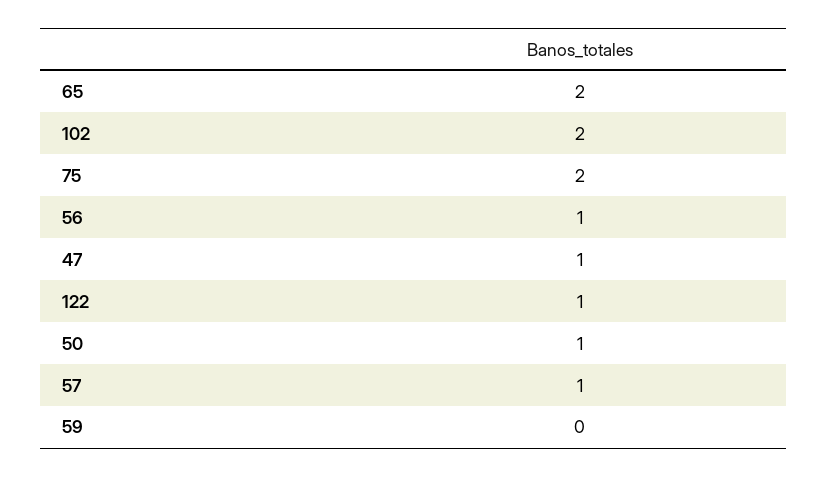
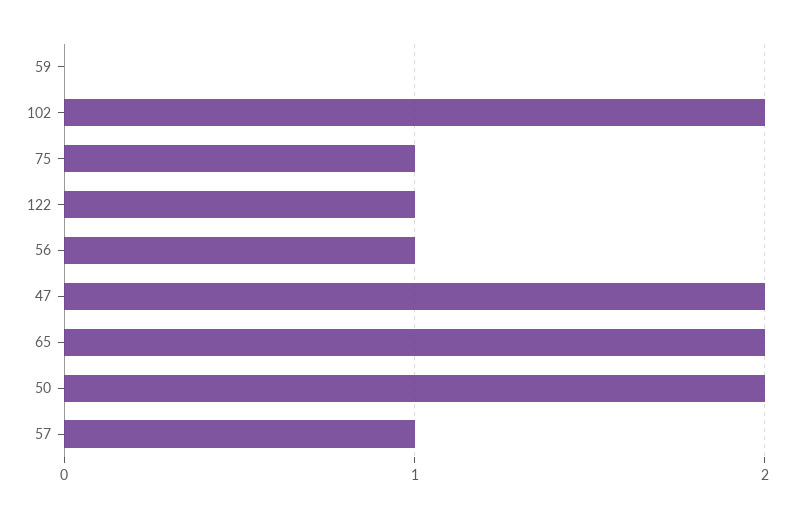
75: 2 -> 1
47: 1 -> 2
50: 1 -> 2

